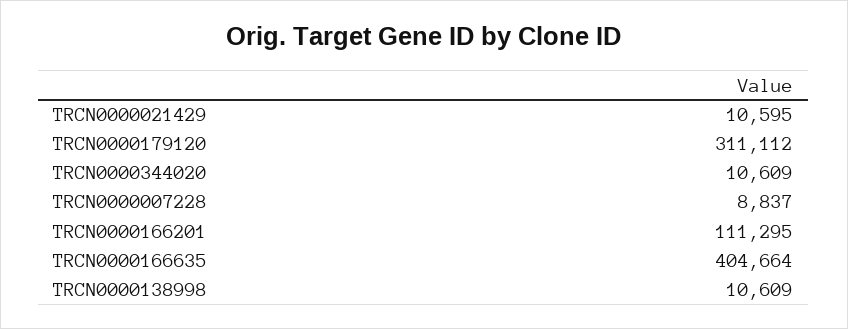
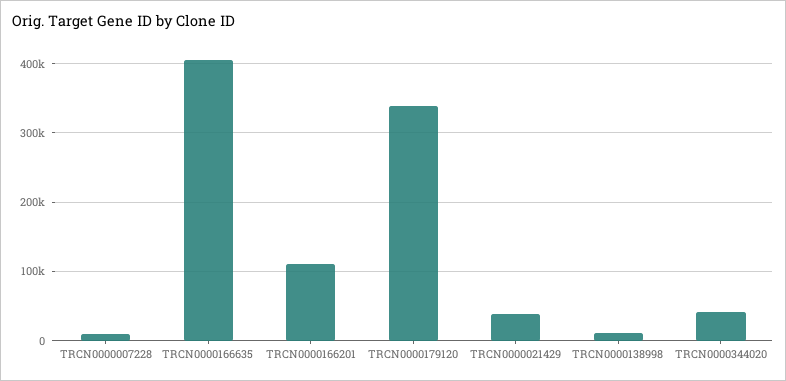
TRCN0000021429: 10595 -> 40000
TRCN0000179120: 311112 -> 340000
TRCN0000344020: 10609 -> 40000

